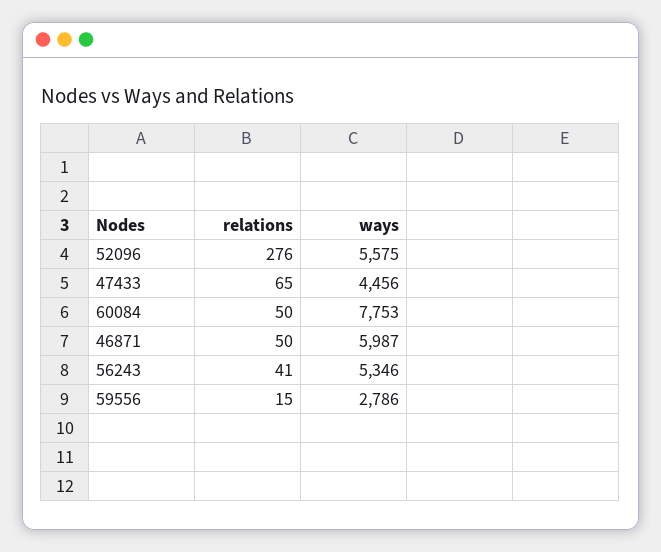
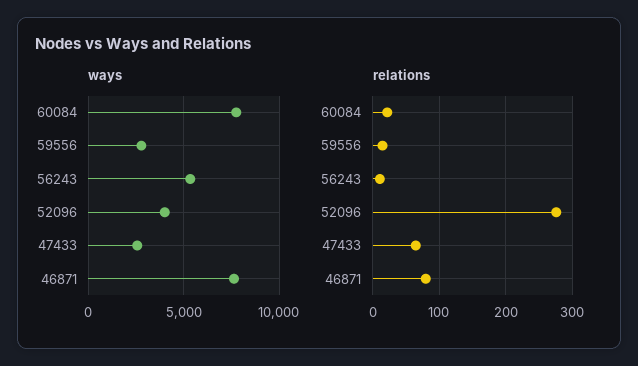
ways, 52096: 5575 -> 4000
ways, 47433: 4456 -> 2500
relations, 60084: 50 -> 20
relations, 46871: 50 -> 80
ways, 46871: 5987 -> 7500
relations, 56243: 41 -> 10

